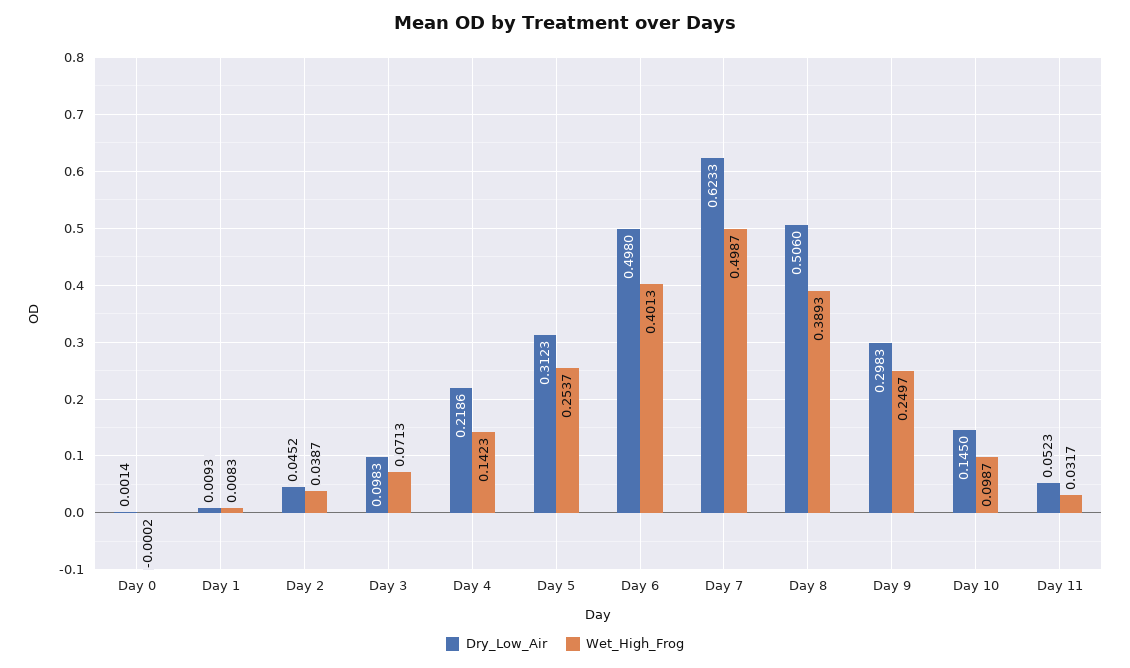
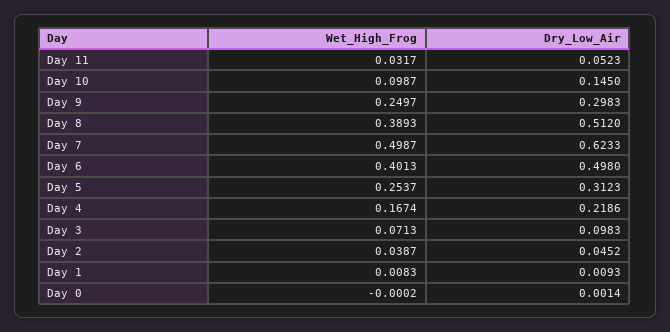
Wet_High_Frog, Day 4: 0.1423 -> 0.1674
Dry_Low_Air, Day 8: 0.506 -> 0.512

